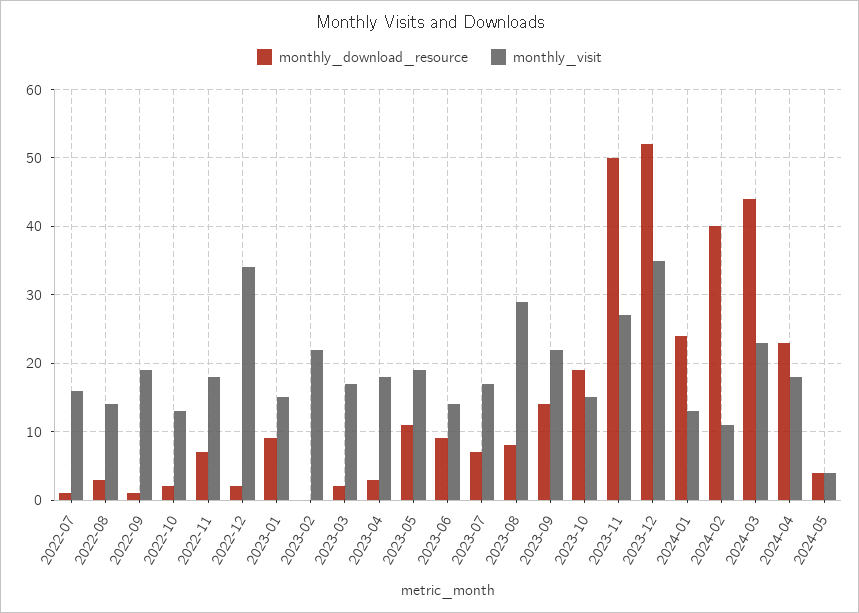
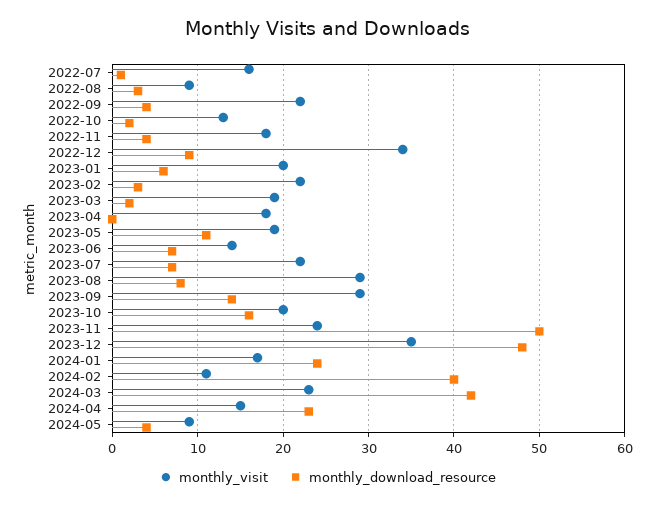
monthly_visit, 2022-08: 14 -> 9
monthly_download_resource, 2022-09: 1 -> 4
monthly_visit, 2022-09: 19 -> 22
monthly_download_resource, 2022-11: 7 -> 4
monthly_download_resource, 2022-12: 2 -> 9
monthly_download_resource, 2023-01: 9 -> 6
monthly_visit, 2023-01: 15 -> 20
monthly_download_resource, 2023-02: 0 -> 3
monthly_visit, 2023-03: 17 -> 19
monthly_download_resource, 2023-04: 3 -> 0
monthly_download_resource, 2023-06: 9 -> 7
monthly_visit, 2023-07: 17 -> 22
monthly_visit, 2023-09: 22 -> 29
monthly_download_resource, 2023-10: 19 -> 16
monthly_visit, 2023-10: 15 -> 20
monthly_visit, 2023-11: 27 -> 24
monthly_download_resource, 2023-12: 52 -> 48
monthly_visit, 2024-01: 13 -> 17
monthly_download_resource, 2024-03: 44 -> 42
monthly_visit, 2024-04: 18 -> 15
monthly_visit, 2024-05: 4 -> 9

